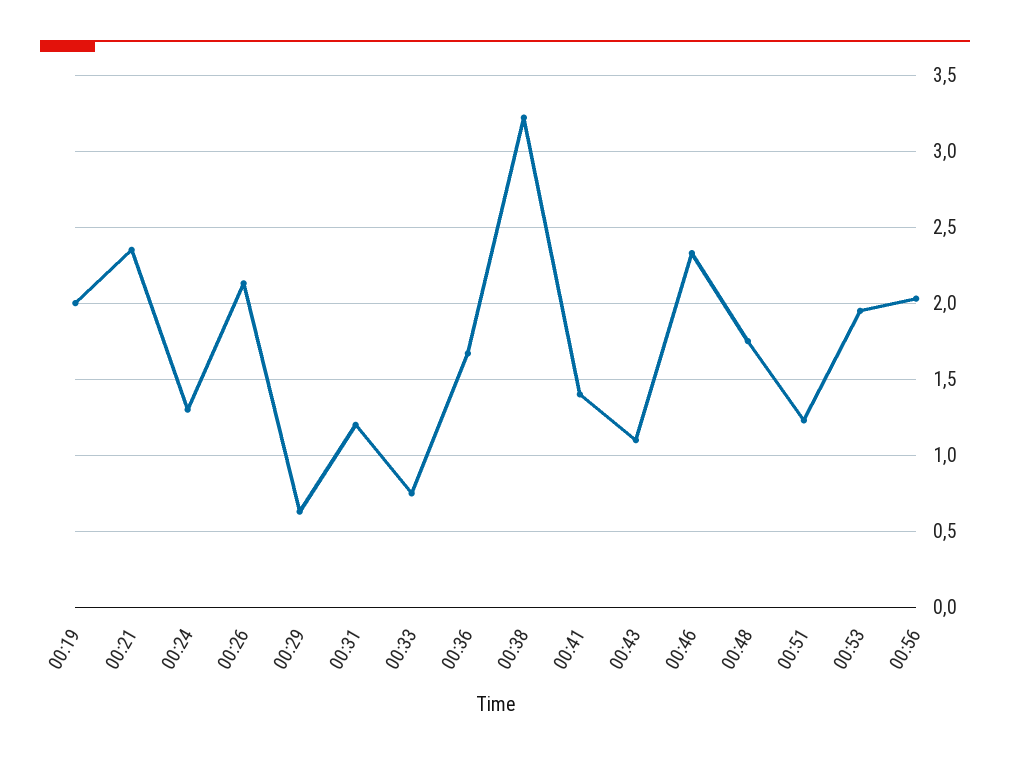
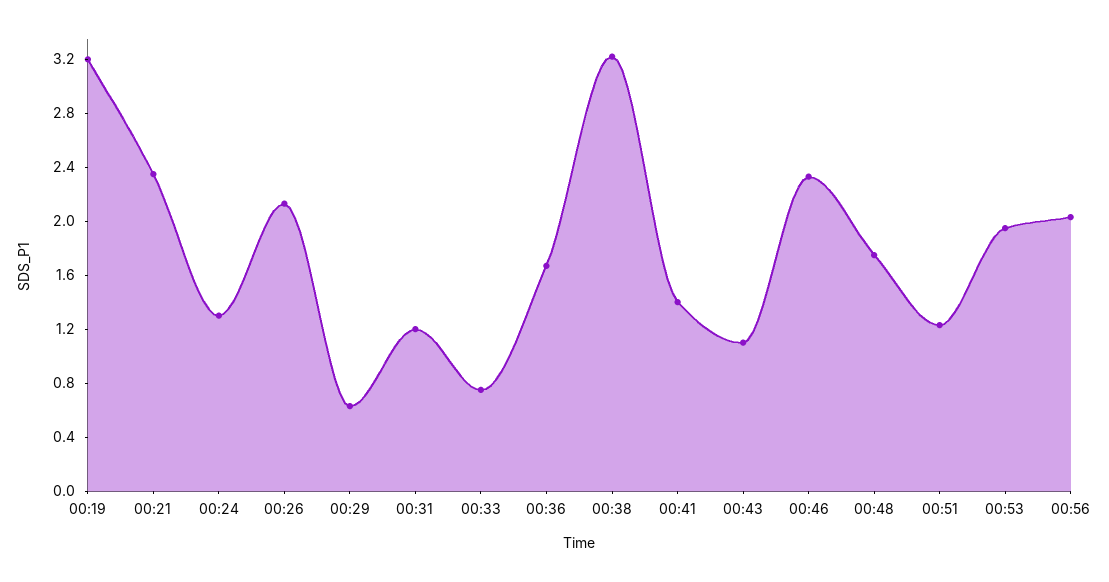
00:19: 2 -> 3.2

